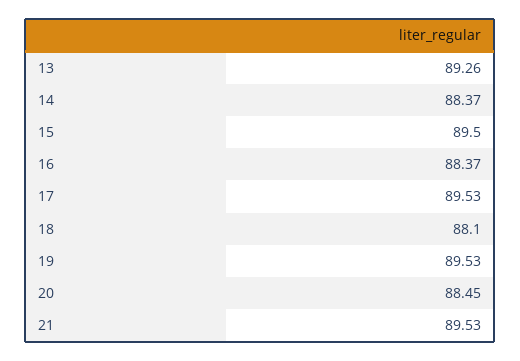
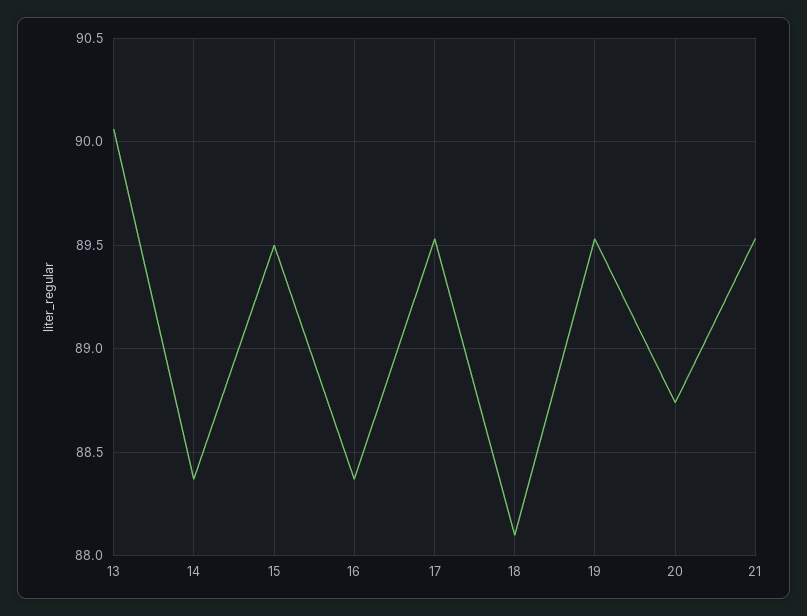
13: 89.26 -> 90.05
20: 88.45 -> 88.75

